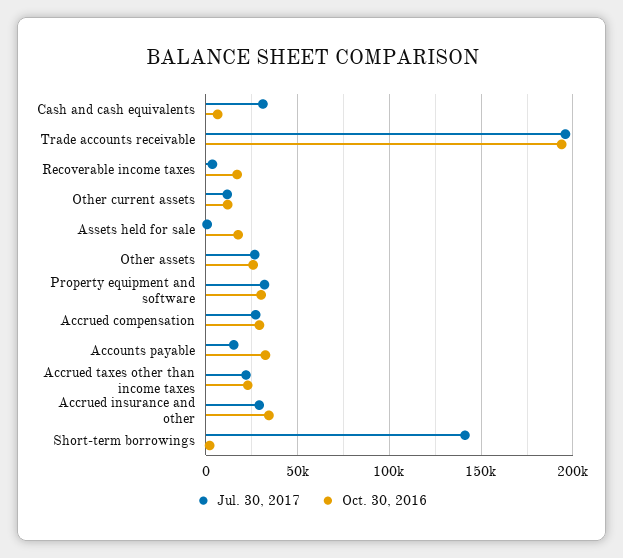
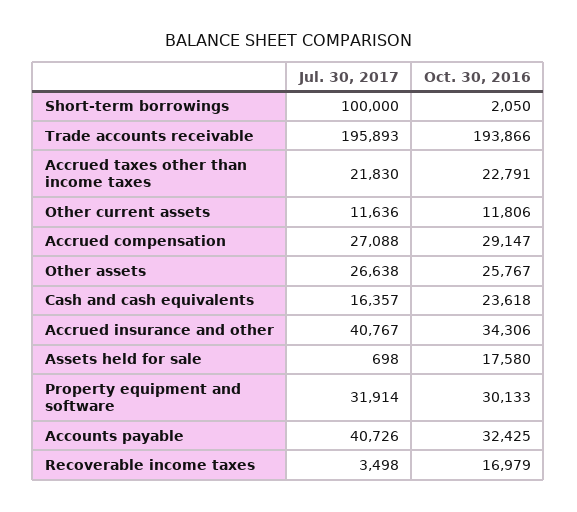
Jul. 30, 2017, Cash and cash equivalents: 30000 -> 16357
Oct. 30, 2016, Cash and cash equivalents: 5000 -> 23618
Jul. 30, 2017, Accounts payable: 15000 -> 40726
Jul. 30, 2017, Accrued insurance and other: 30000 -> 40767
Jul. 30, 2017, Short-term borrowings: 140000 -> 100000

